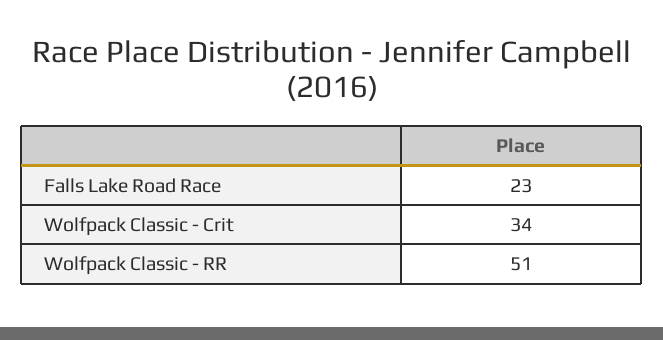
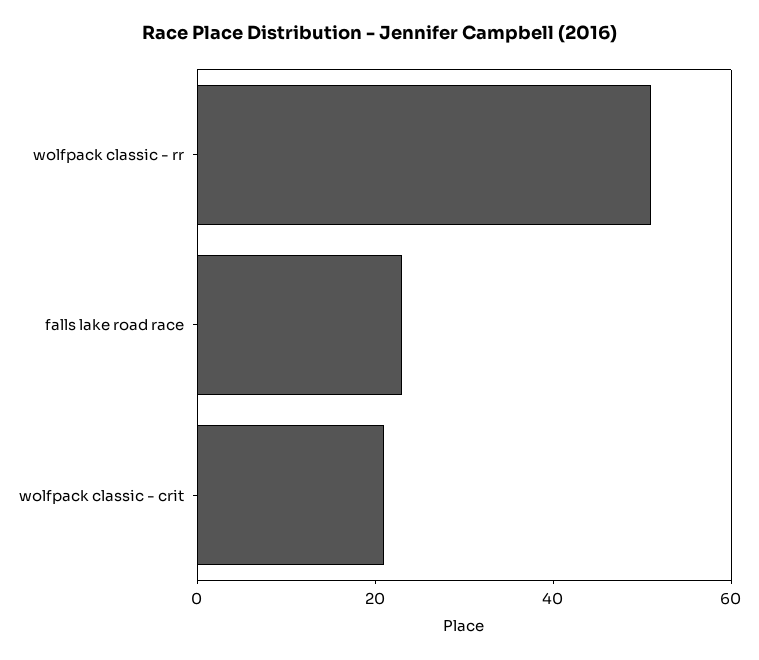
Wolfpack Classic - Crit: 34 -> 20

